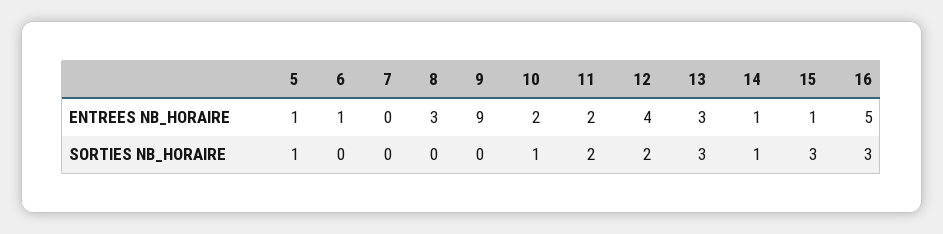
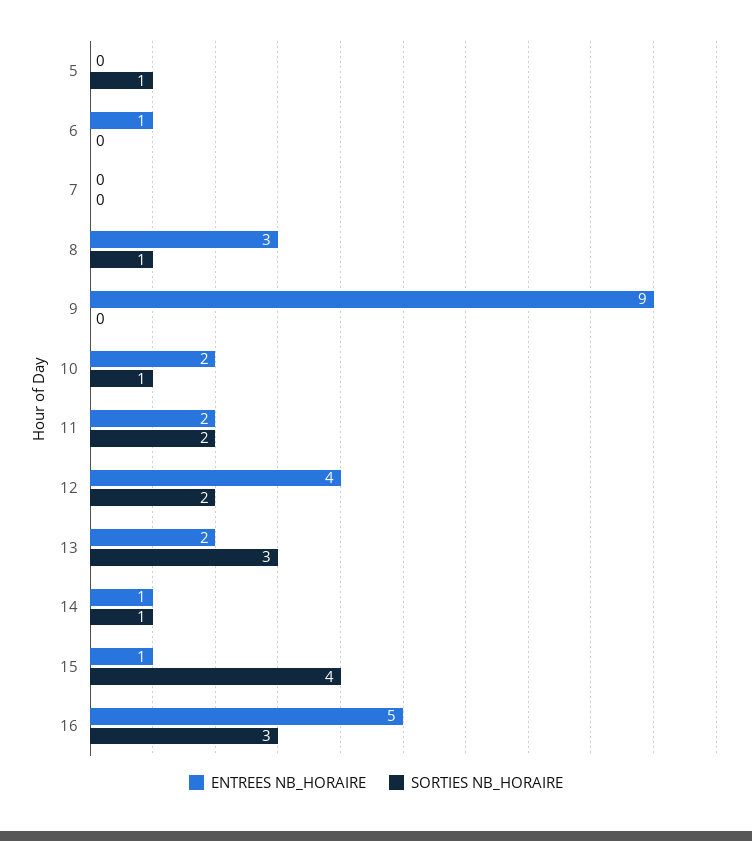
ENTREES NB_HORAIRE, 5: 1 -> 0
ENTREES NB_HORAIRE, 13: 3 -> 2
SORTIES NB_HORAIRE, 8: 0 -> 1
SORTIES NB_HORAIRE, 15: 3 -> 4

